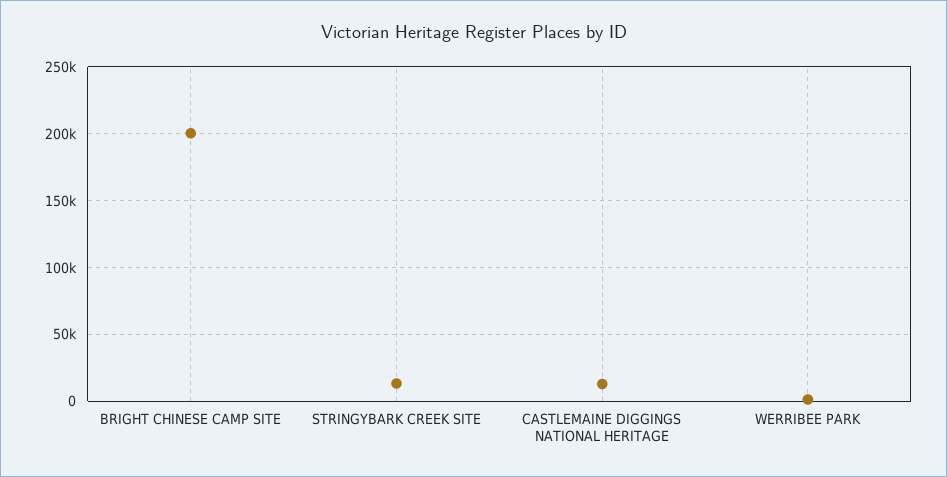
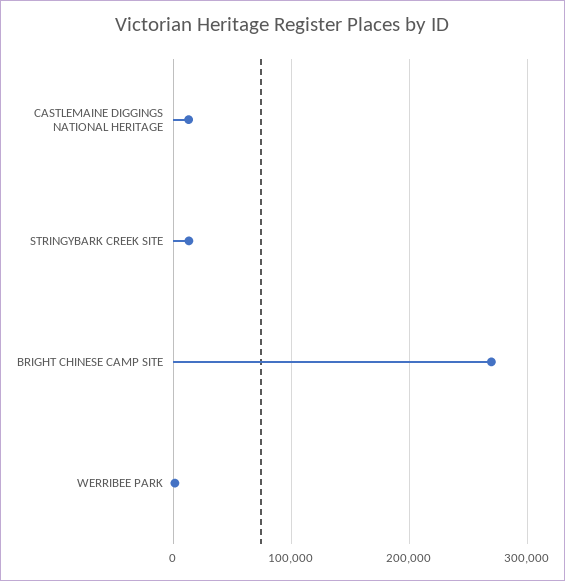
BRIGHT CHINESE CAMP SITE: 200000 -> 270000

